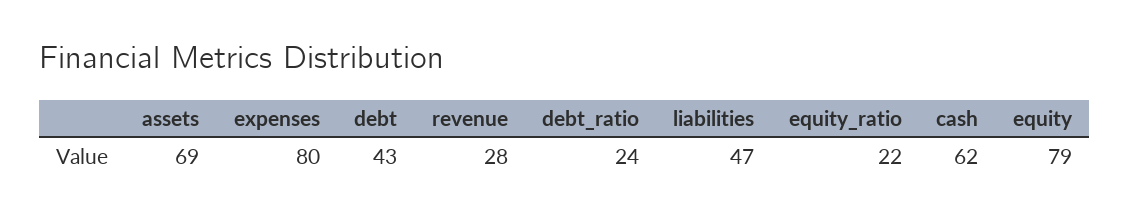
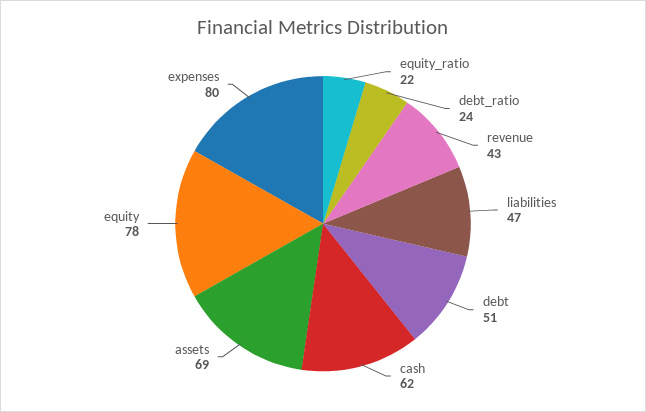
debt: 43 -> 51
revenue: 28 -> 43
equity: 79 -> 78

